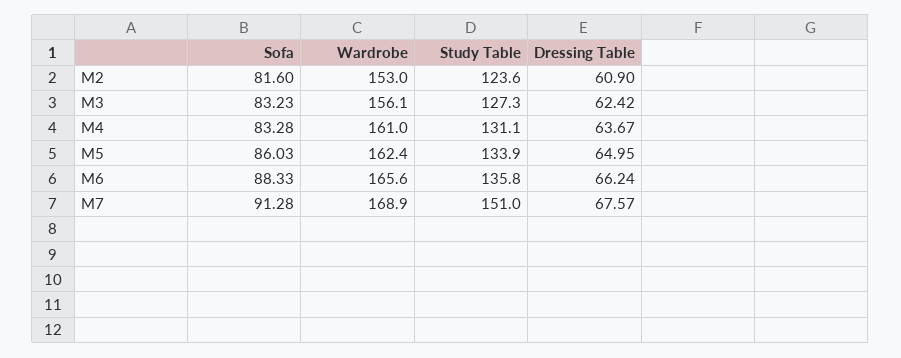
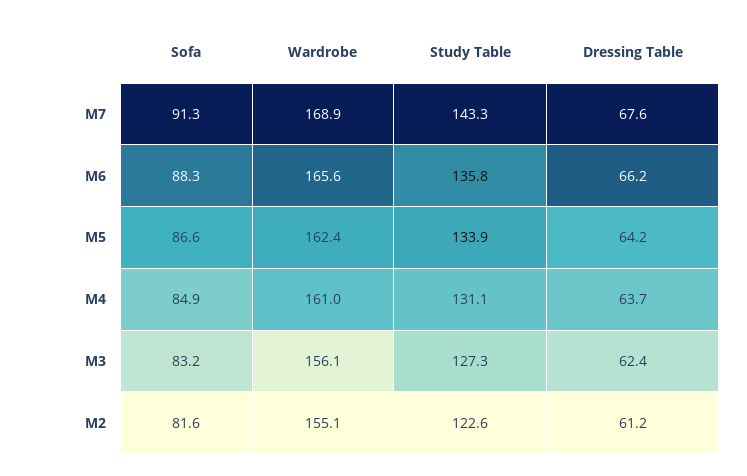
Wardrobe, M2: 153 -> 155.1
Study Table, M2: 123.6 -> 122.6
Dressing Table, M2: 60.9 -> 61.2
Sofa, M4: 83.28 -> 84.9
Sofa, M5: 86.03 -> 86.6
Dressing Table, M5: 64.95 -> 64.2
Study Table, M7: 151 -> 143.3

